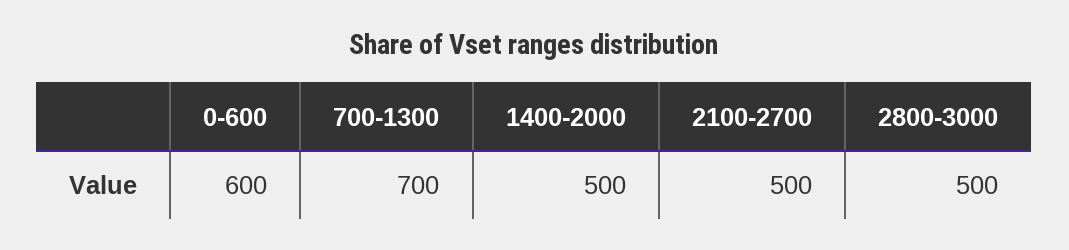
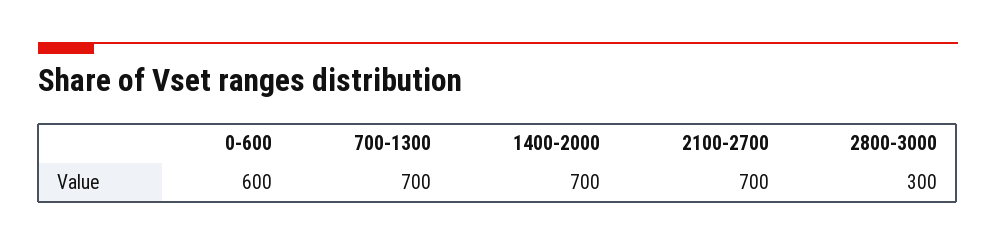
1400-2000: 500 -> 700
2100-2700: 500 -> 700
2800-3000: 500 -> 300

